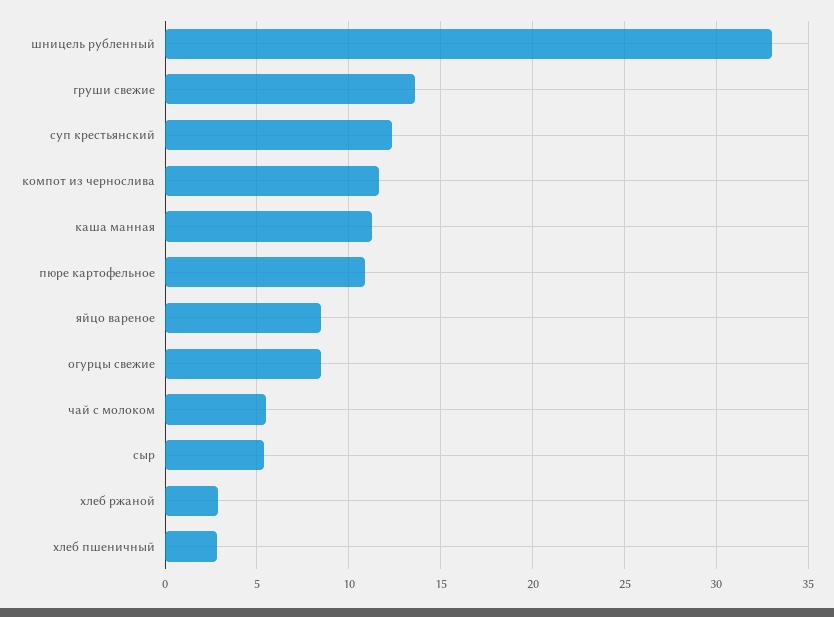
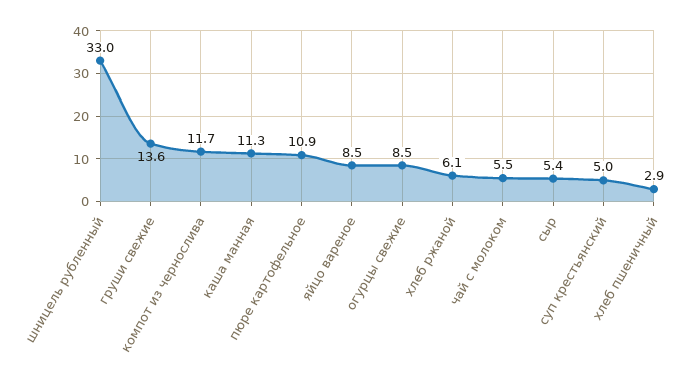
суп крестьянский: 12.5 -> 5
хлеб ржаной: 3 -> 6.1

